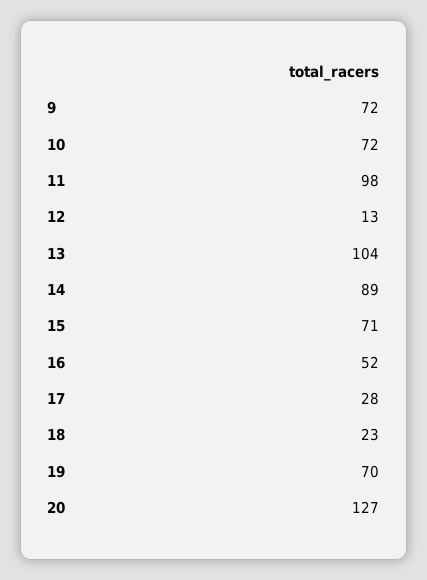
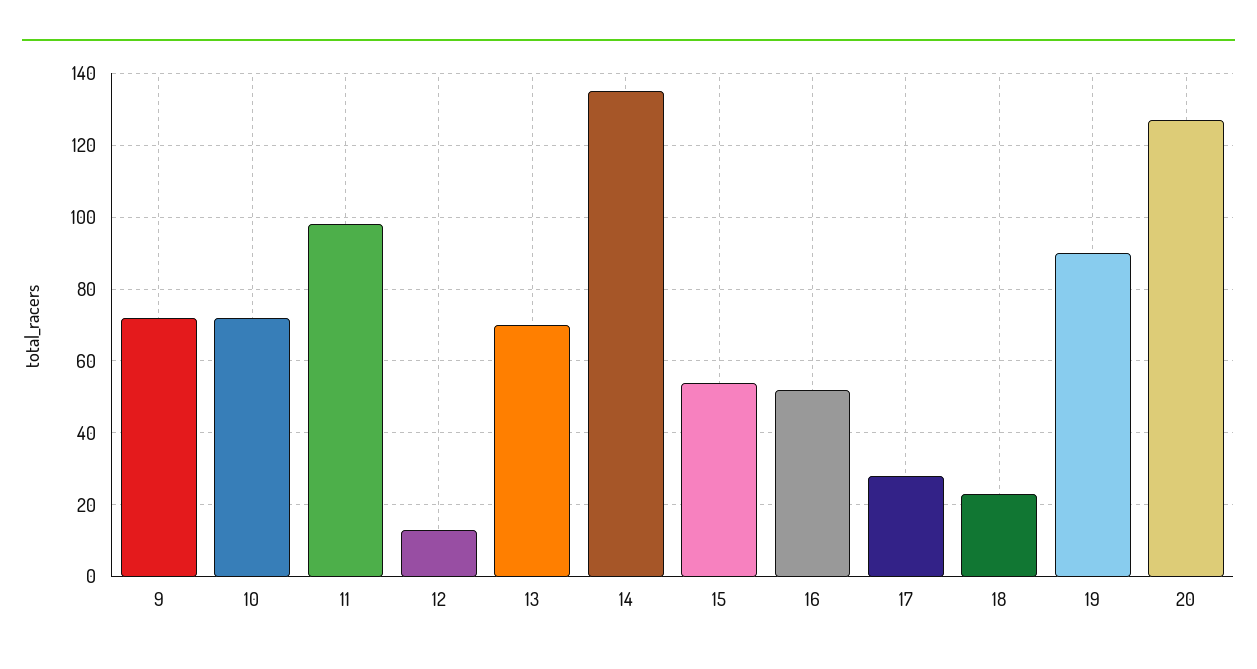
13: 104 -> 70
14: 89 -> 135
15: 71 -> 55
19: 70 -> 90

